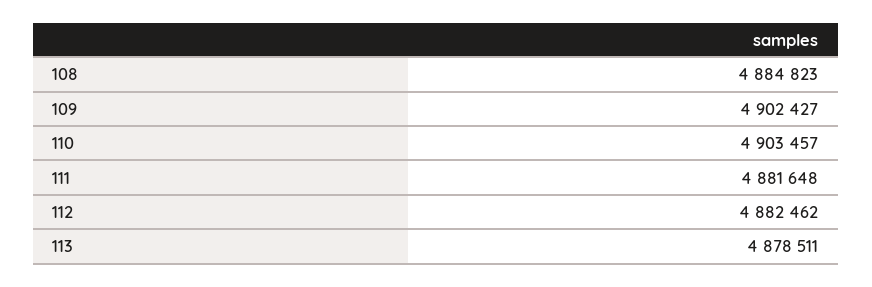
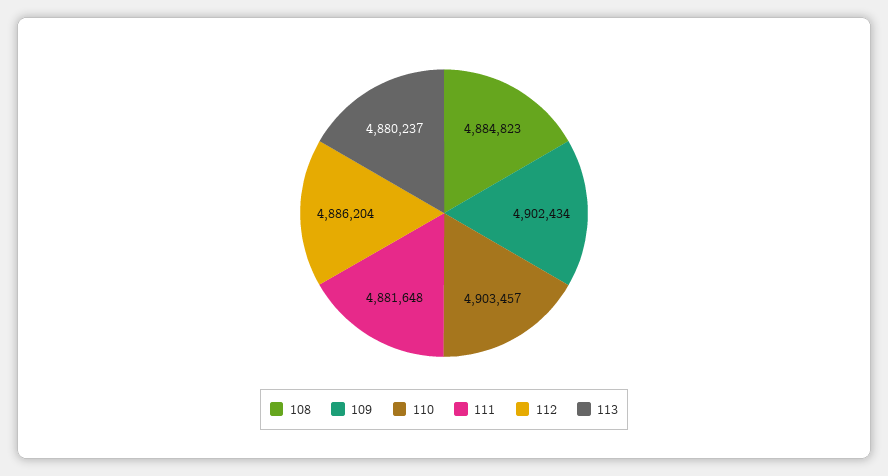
109: 4902427 -> 4902434
112: 4882462 -> 4886204
113: 4878511 -> 4880237

